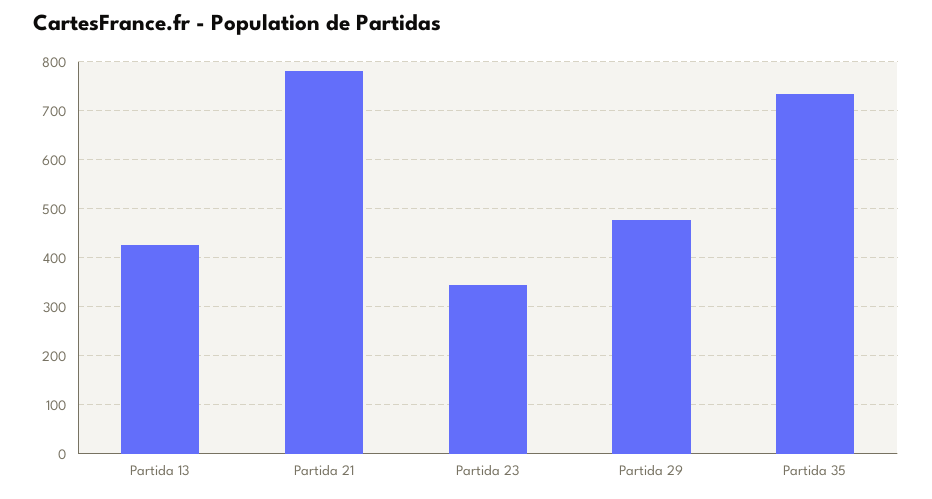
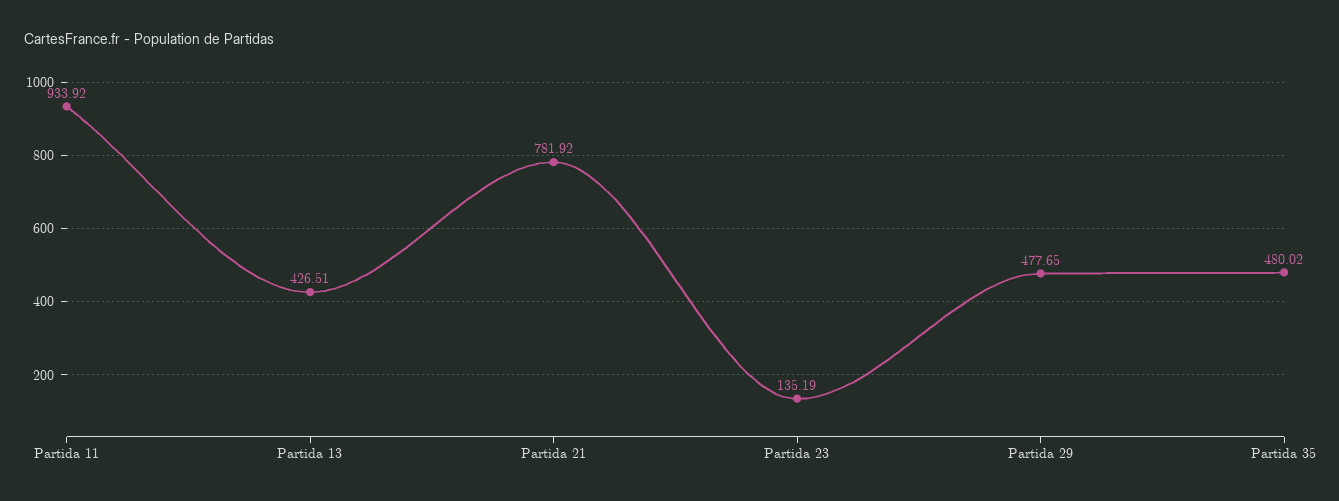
Partida 23: 340 -> 135.19
Partida 35: 740 -> 480.02
Partida 11: none -> 933.92

